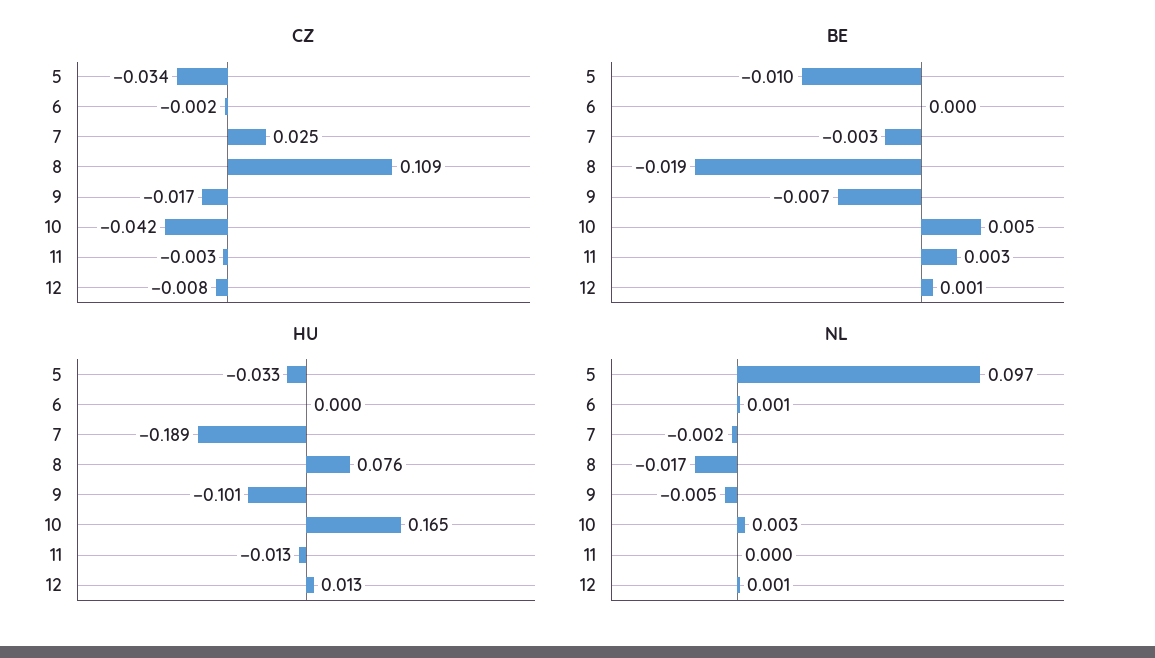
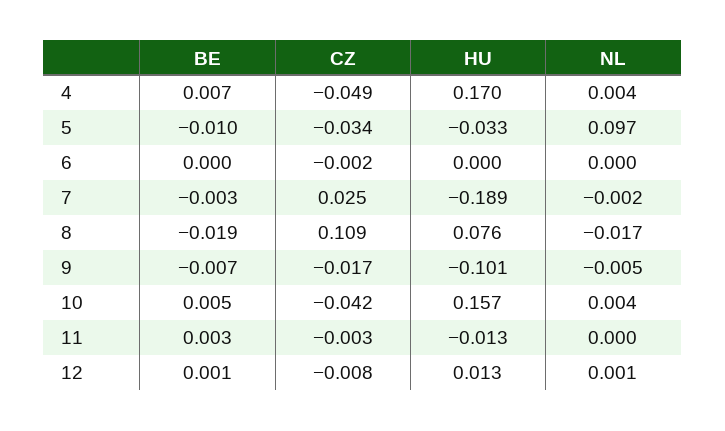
HU, 10: 0.165 -> 0.157
NL, 6: 0.001 -> 0
NL, 10: 0.003 -> 0.004
BE, 4: none -> 0.007
CZ, 4: none -> -0.049
HU, 4: none -> 0.17
NL, 4: none -> 0.004

